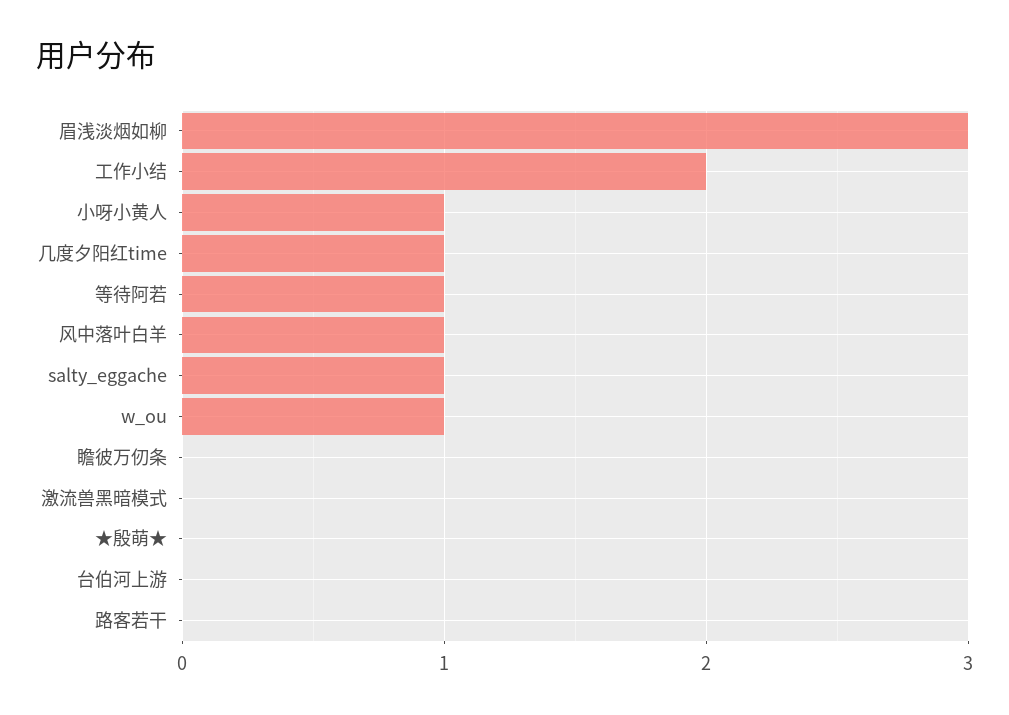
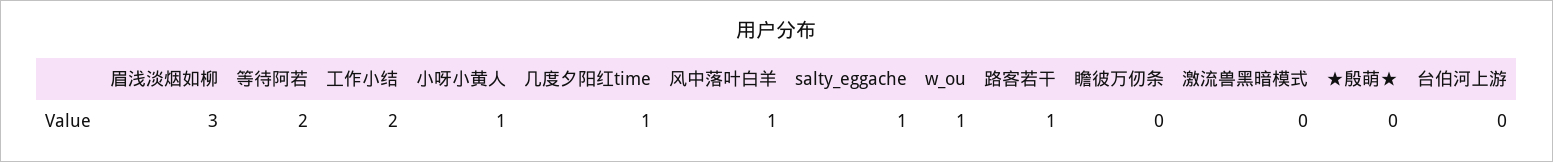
等待阿若: 1 -> 2
路客若干: 0 -> 1

